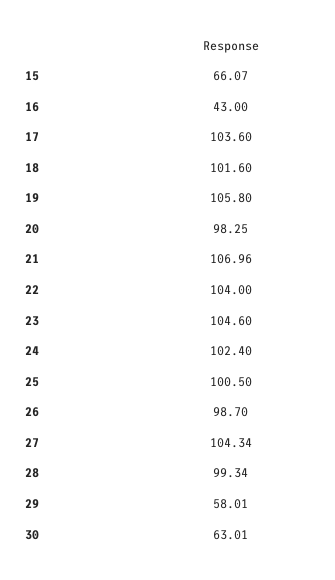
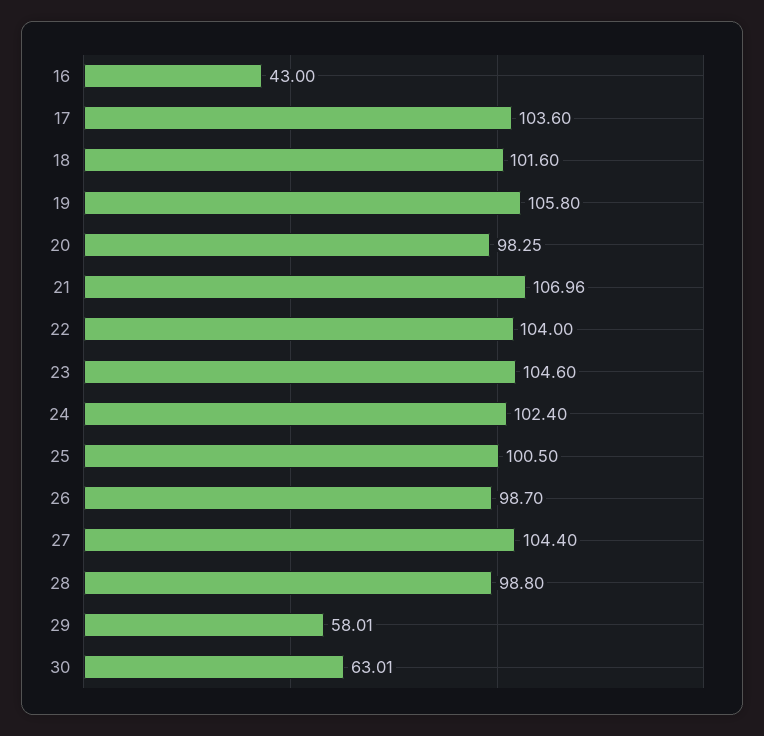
15: 66.07 -> none
27: 104.34 -> 104.4
28: 99.34 -> 98.8

